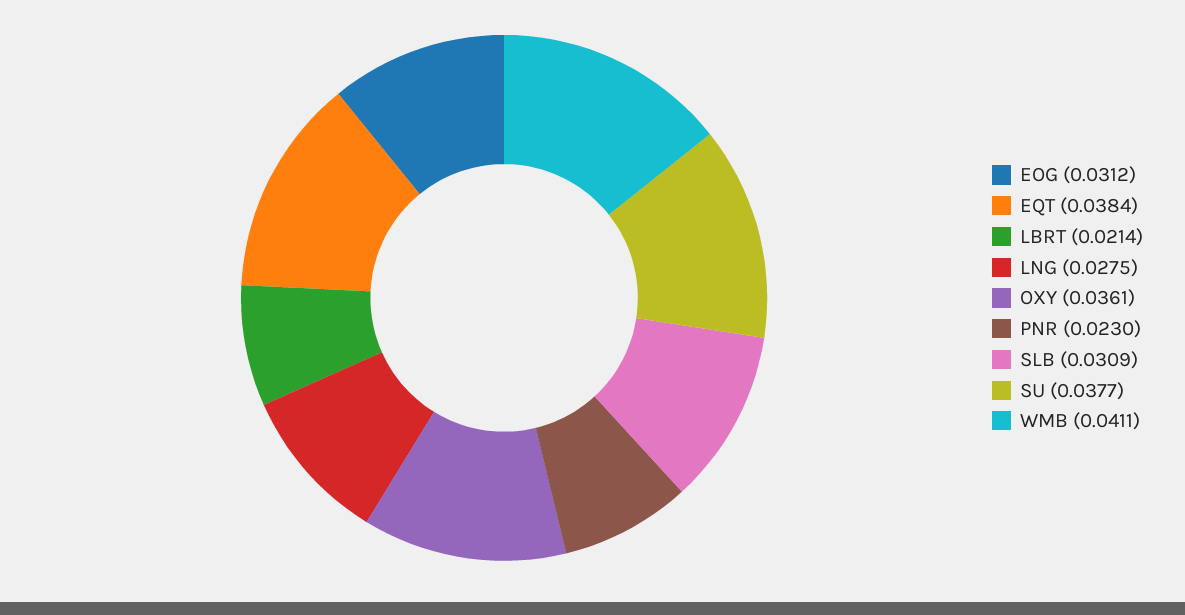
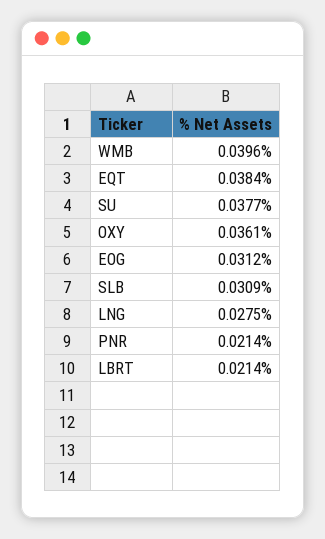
PNR: 0.023 -> 0.0214
WMB: 0.0411 -> 0.0396

